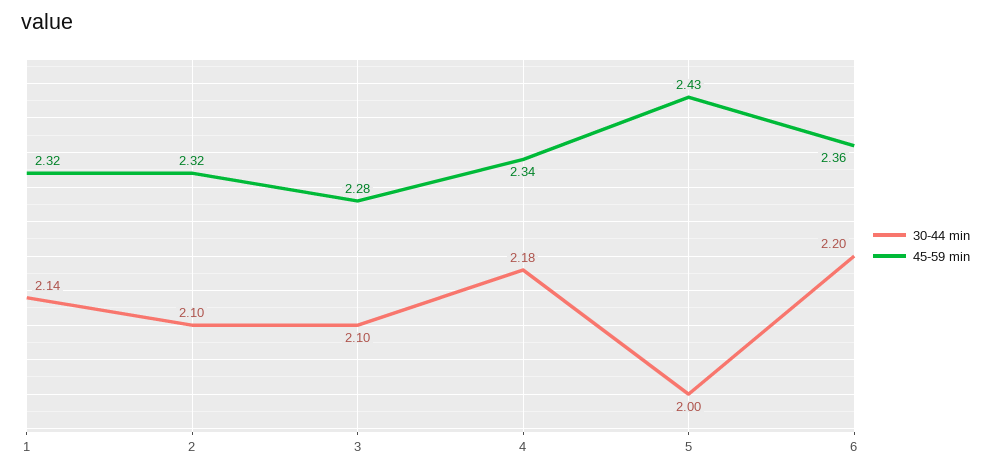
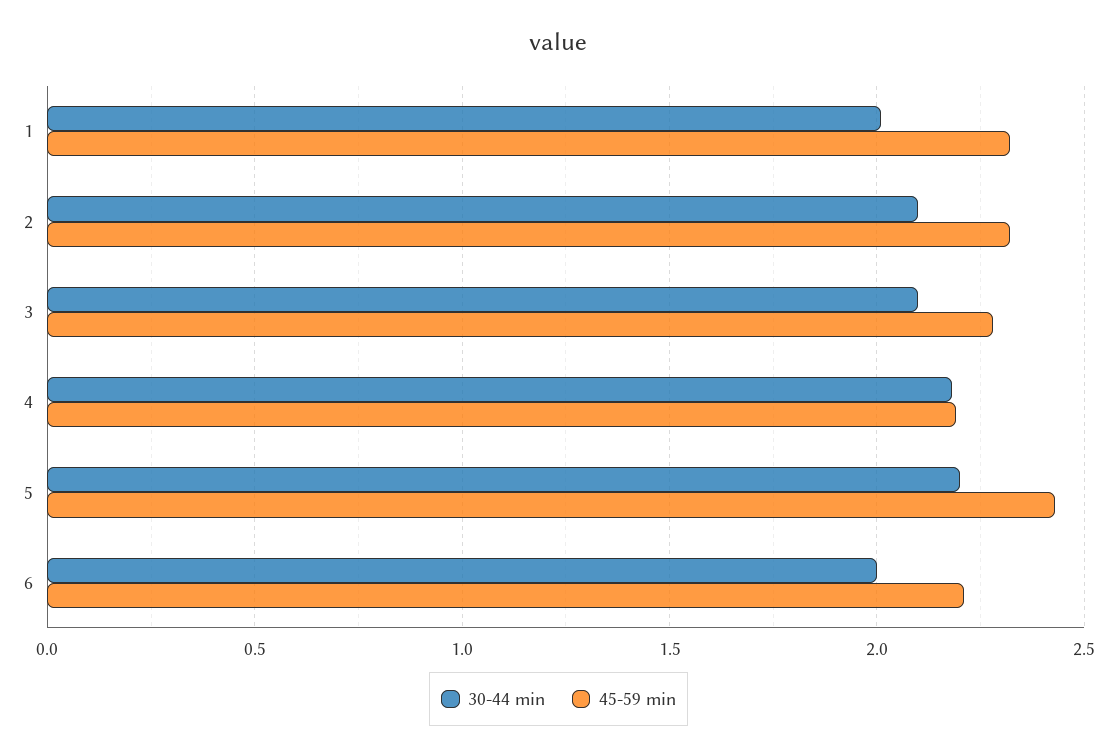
30-44 min, 1: 2.14 -> 2
45-59 min, 4: 2.34 -> 2.2
30-44 min, 5: 2 -> 2.2
30-44 min, 6: 2.2 -> 2
45-59 min, 6: 2.36 -> 2.2

